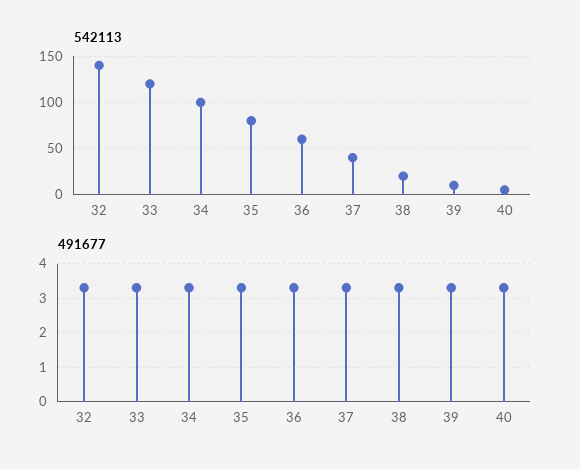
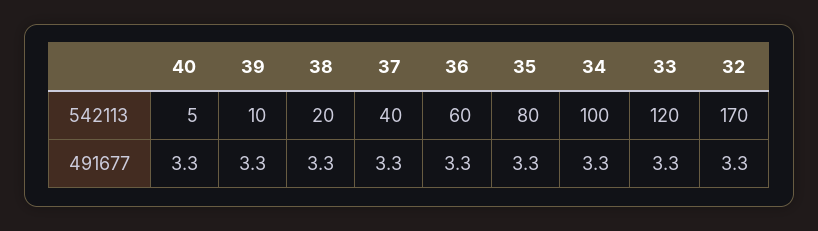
542113, 32: 140 -> 170

